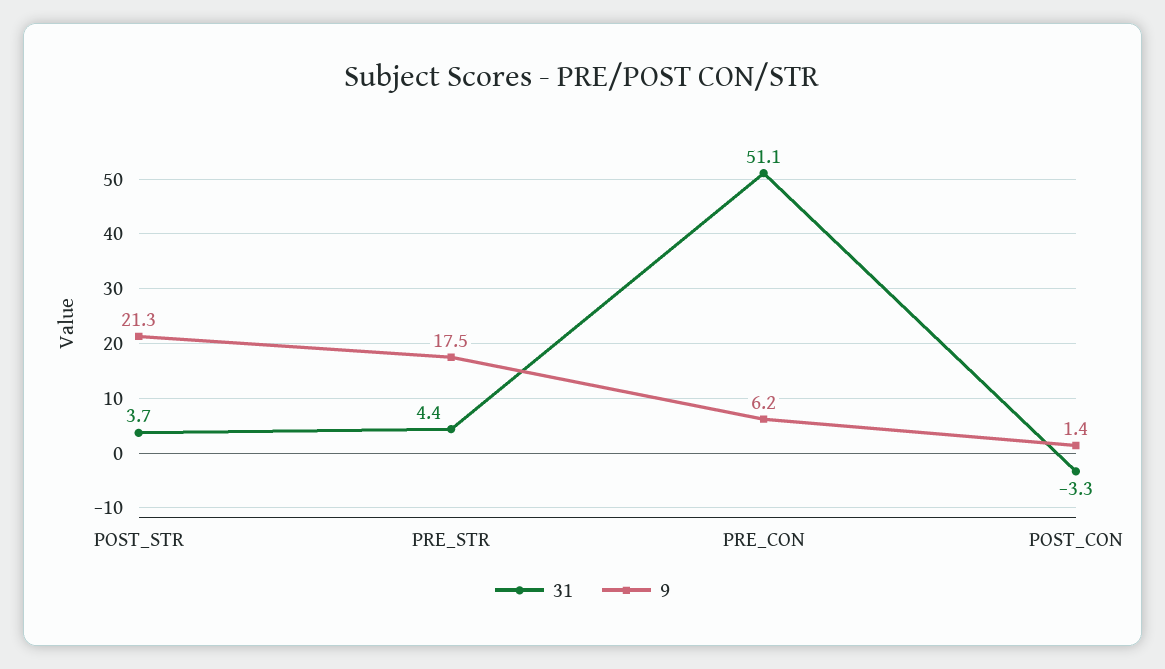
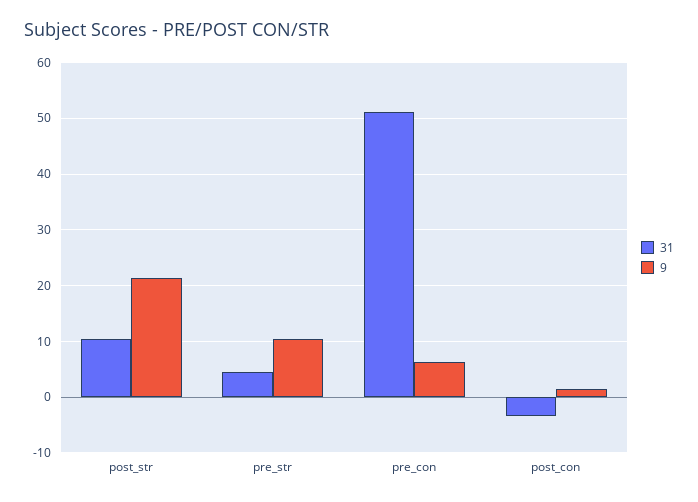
31, POST_STR: 3.7 -> 10
9, PRE_STR: 17.5 -> 10

